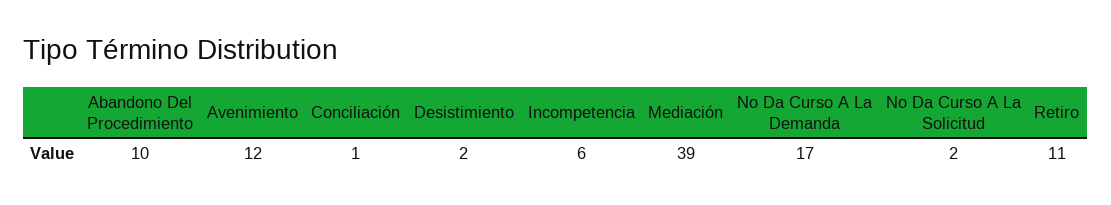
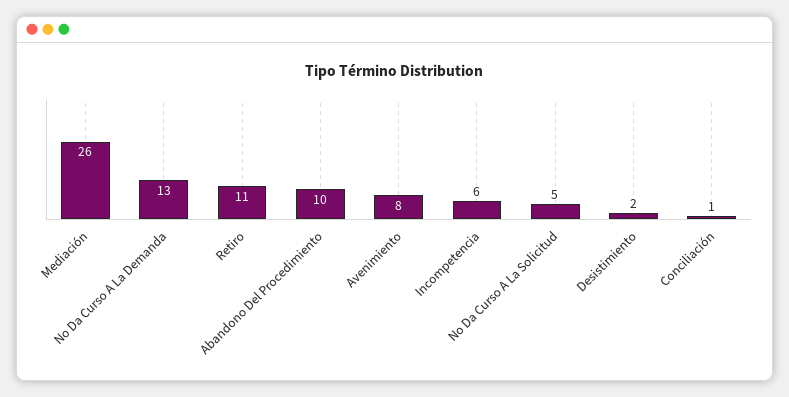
Avenimiento: 12 -> 8
Mediación: 39 -> 26
No Da Curso A La Demanda: 17 -> 13
No Da Curso A La Solicitud: 2 -> 5

